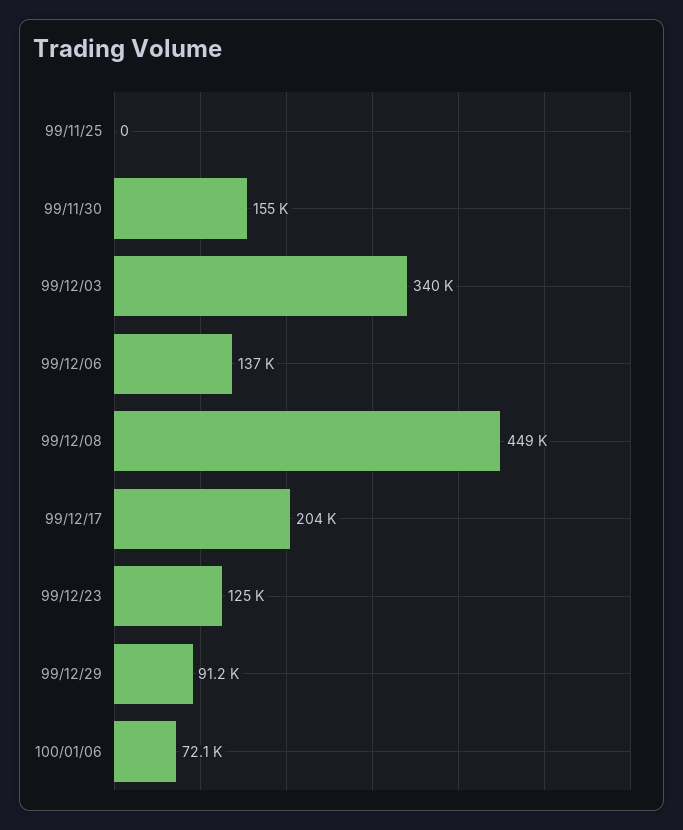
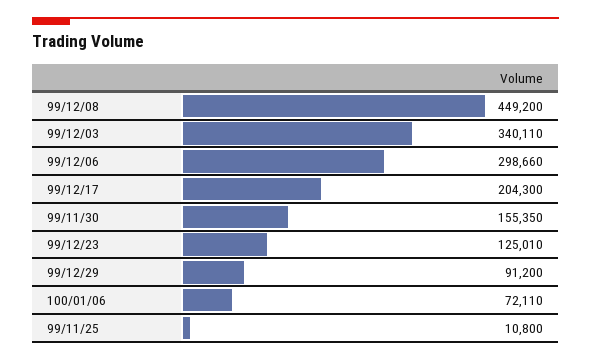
99/11/25: 0 -> 10800
99/12/06: 137000 -> 298660

